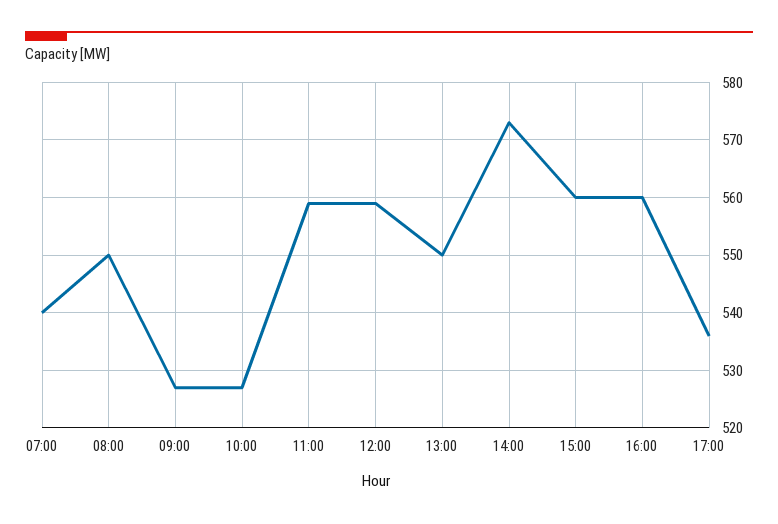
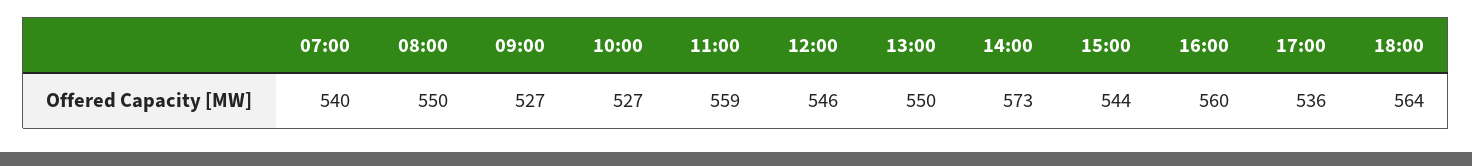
12:00: 560 -> 546
15:00: 560 -> 544
18:00: none -> 564

